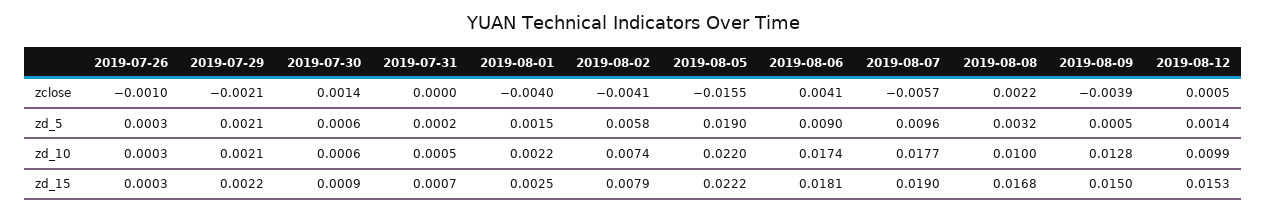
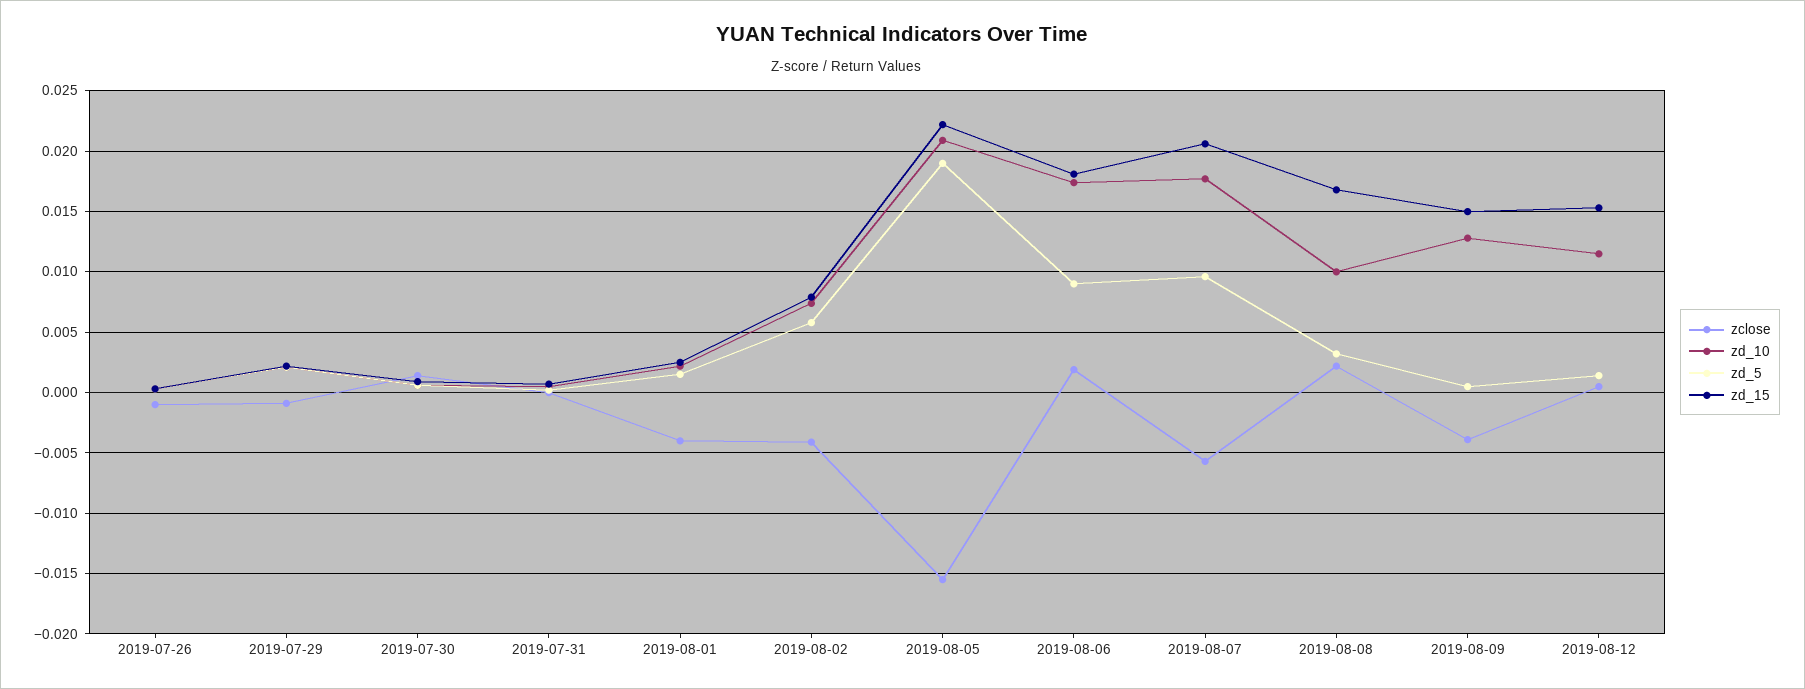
zclose, 2019-07-29: -0.0021 -> -0.001
zclose, 2019-08-06: 0.0041 -> 0.002
zd_10, 2019-08-05: 0.022 -> 0.021
zd_10, 2019-08-12: 0.0099 -> 0.0115
zd_15, 2019-08-07: 0.019 -> 0.0205

